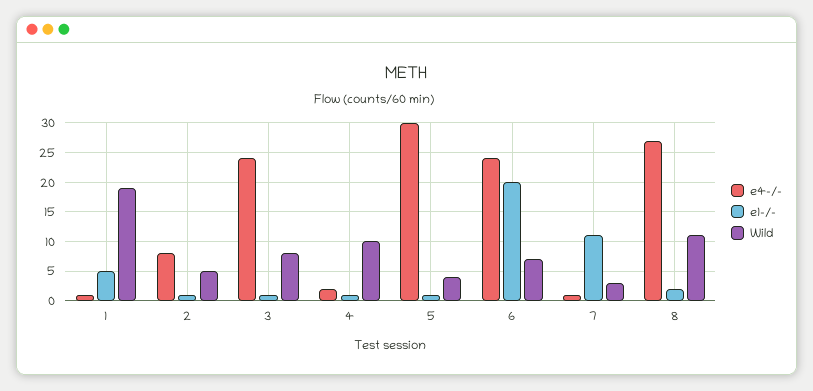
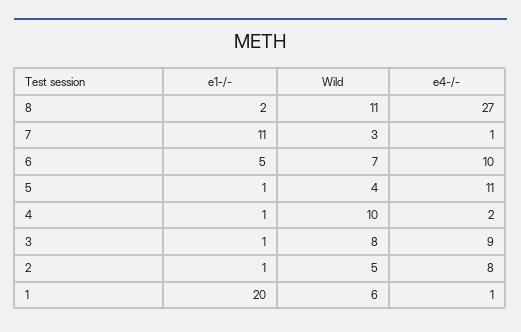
e1-/-, 1: 5 -> 20
Wild, 1: 20 -> 6
e4-/-, 3: 25 -> 9
e4-/-, 5: 30 -> 11
e4-/-, 6: 25 -> 10
e1-/-, 6: 20 -> 5

